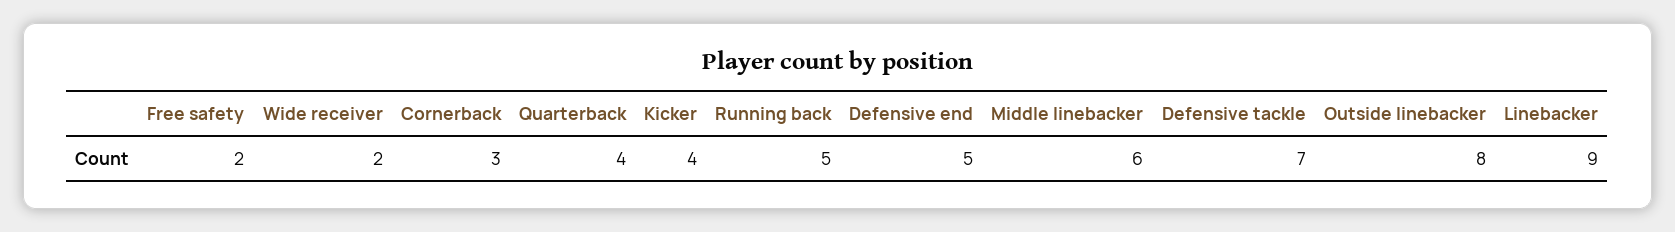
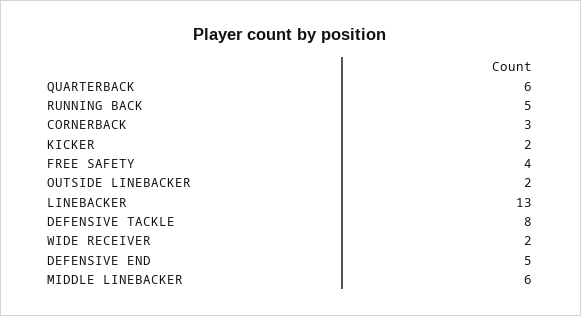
Free safety: 2 -> 4
Quarterback: 4 -> 6
Kicker: 4 -> 2
Defensive tackle: 7 -> 8
Outside linebacker: 8 -> 2
Linebacker: 9 -> 13

